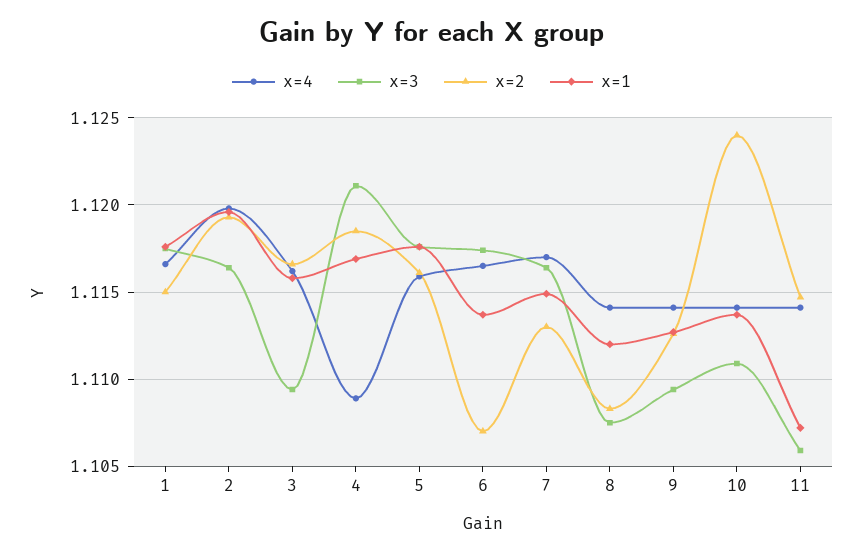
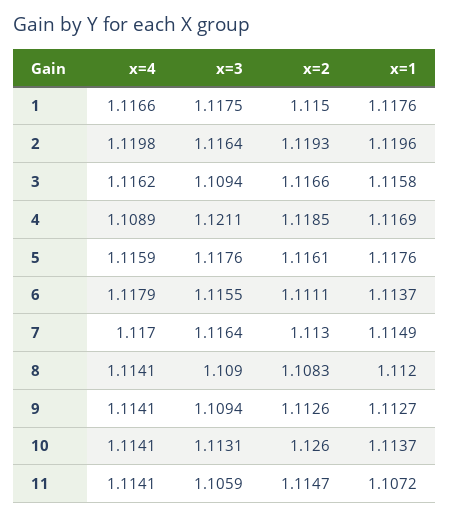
x=4, 6: 1.1165 -> 1.1179
x=3, 6: 1.1175 -> 1.1155
x=2, 6: 1.107 -> 1.1111
x=3, 8: 1.1075 -> 1.109
x=3, 10: 1.111 -> 1.1131
x=2, 10: 1.124 -> 1.126

